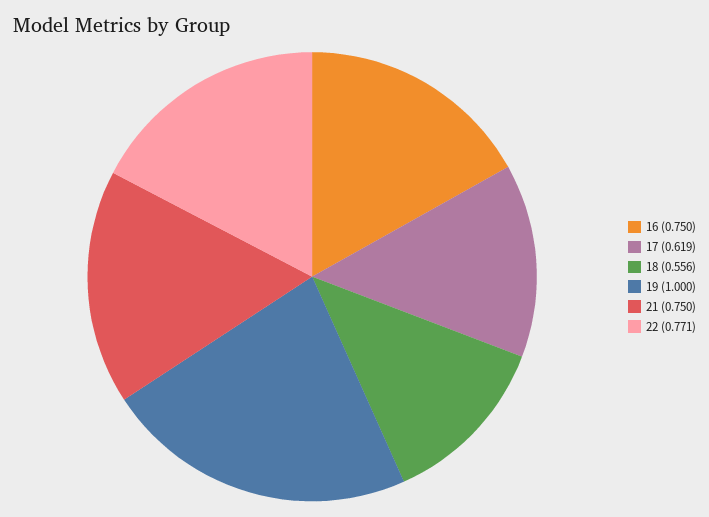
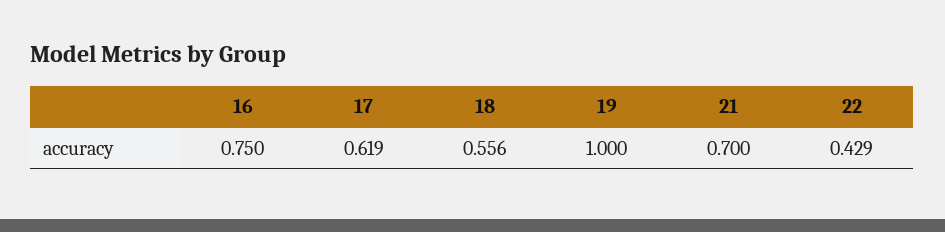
21: 0.75 -> 0.7
22: 0.771 -> 0.429

